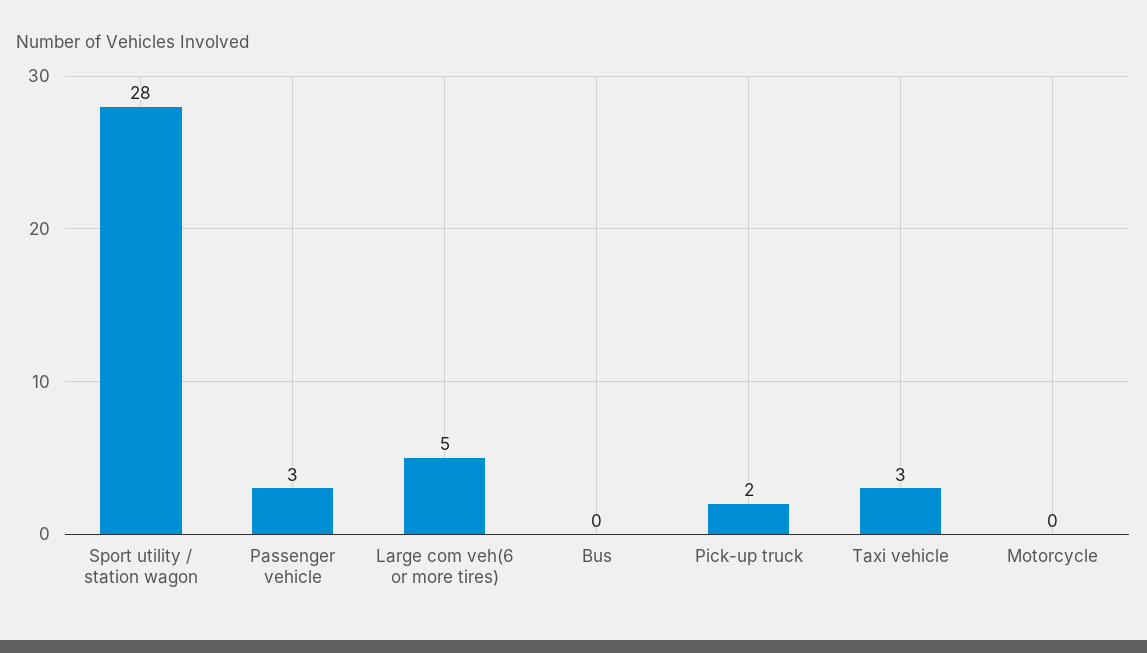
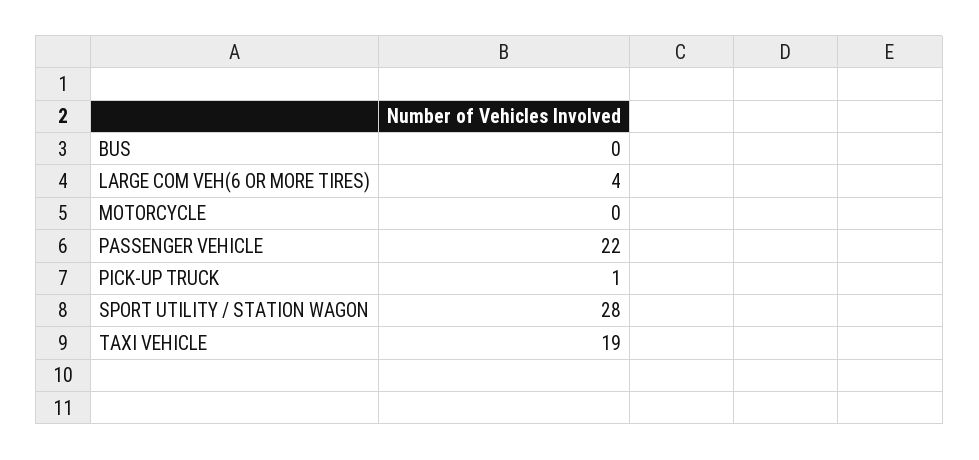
Passenger vehicle: 3 -> 22
Large com veh(6 or more tires): 5 -> 4
Pick-up truck: 2 -> 1
Taxi vehicle: 3 -> 19

